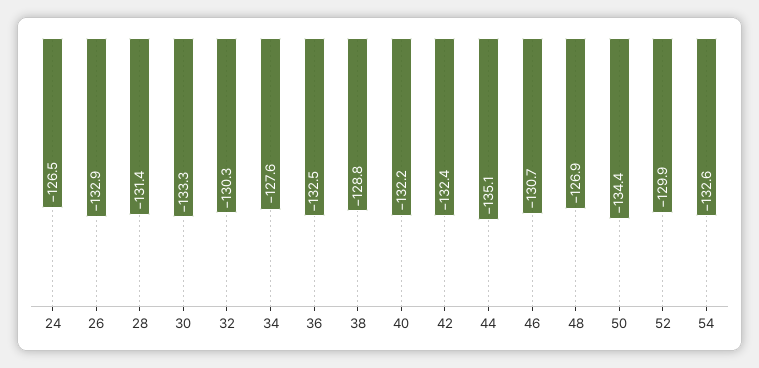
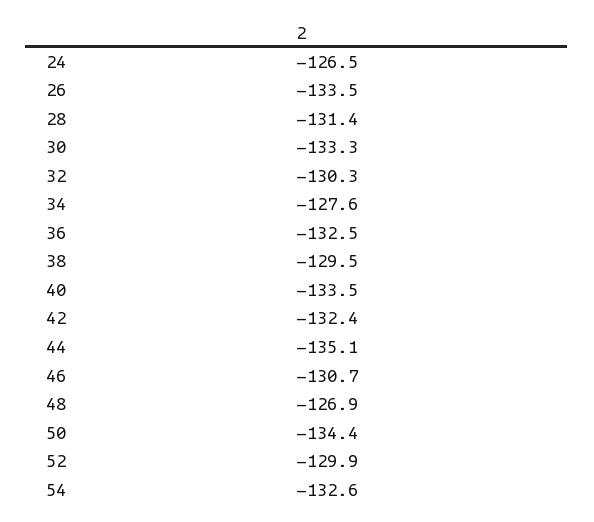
26: -132.9 -> -133.5
38: -128.8 -> -129.5
40: -132.2 -> -133.5

